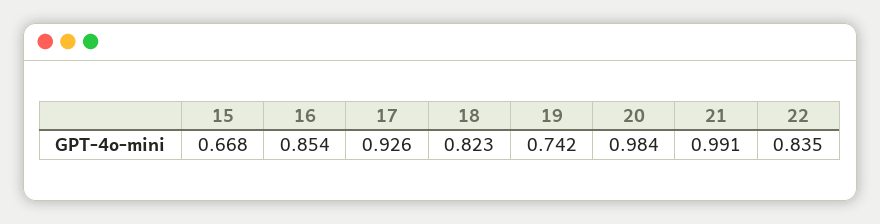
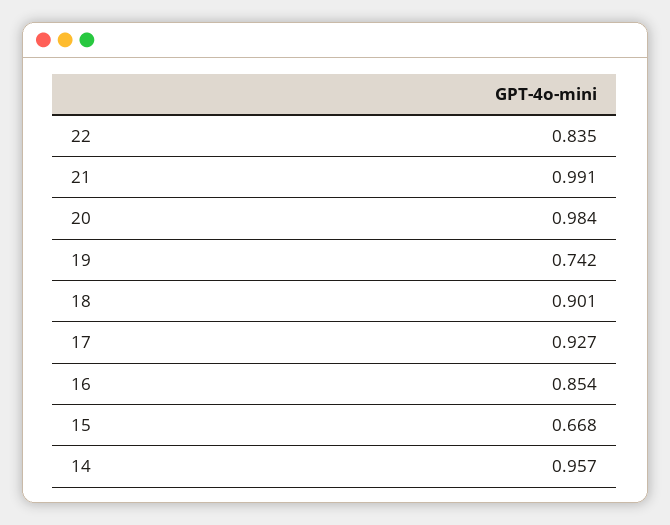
17: 0.926 -> 0.927
18: 0.823 -> 0.901
14: none -> 0.957

